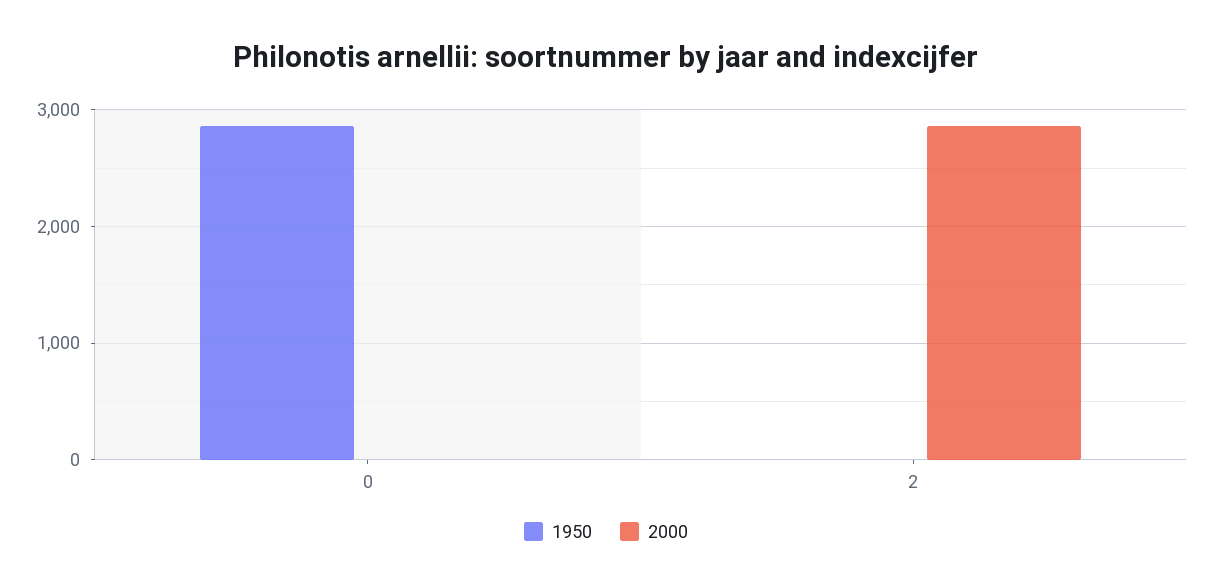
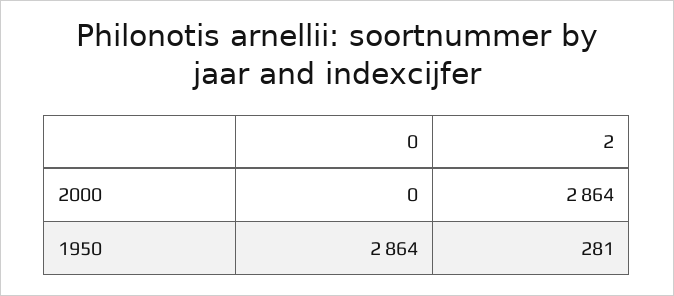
1950, 2: 0 -> 281

